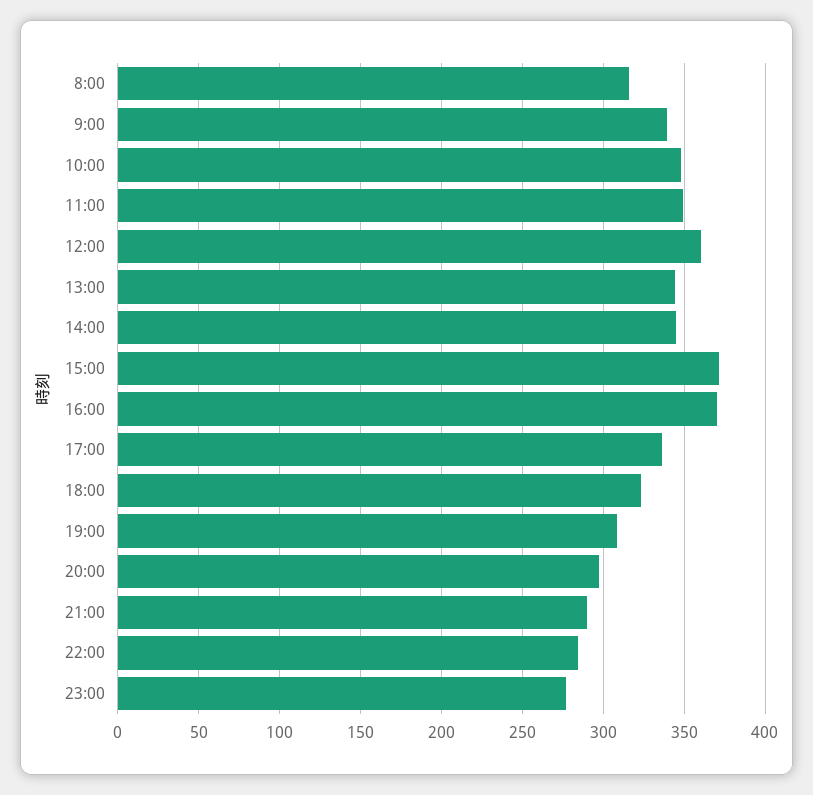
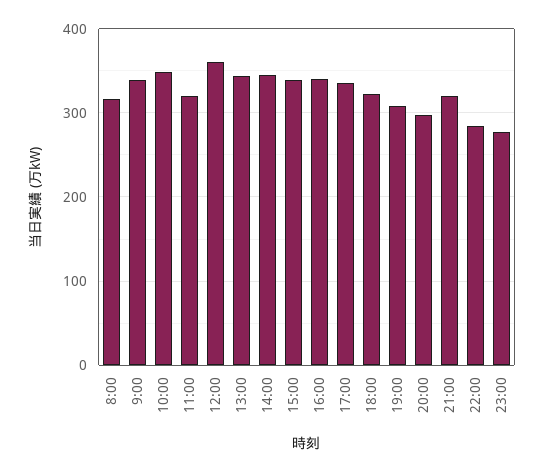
11:00: 350 -> 320
15:00: 370 -> 340
16:00: 370 -> 340
21:00: 290 -> 320

